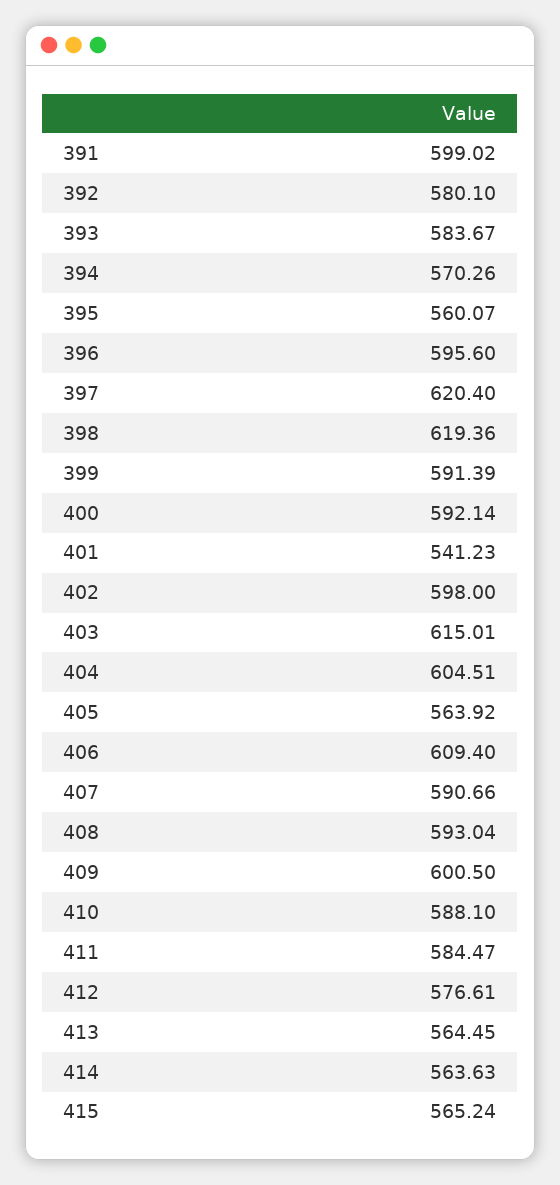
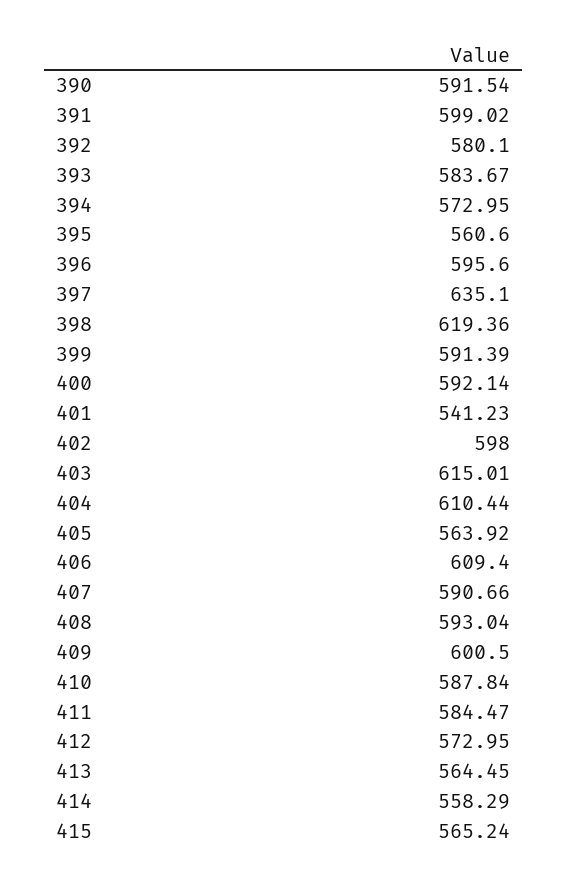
394: 570.26 -> 572.95
395: 560.07 -> 560.6
397: 620.4 -> 635.1
404: 604.51 -> 610.44
410: 588.1 -> 587.84
412: 576.61 -> 572.95
414: 563.63 -> 558.29
390: none -> 591.54

